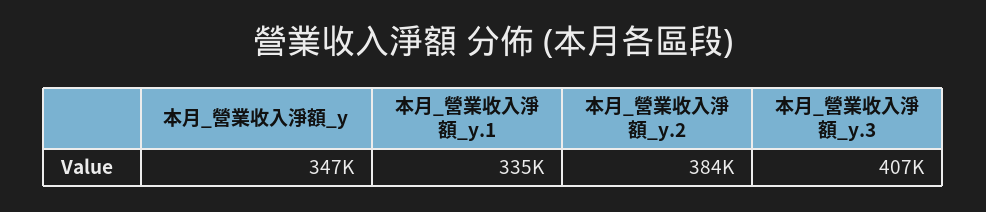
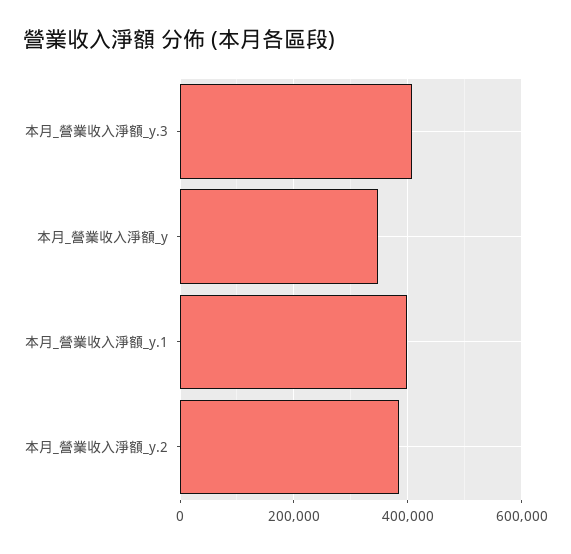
本月_營業收入淨額_y.1: 335000 -> 400000

